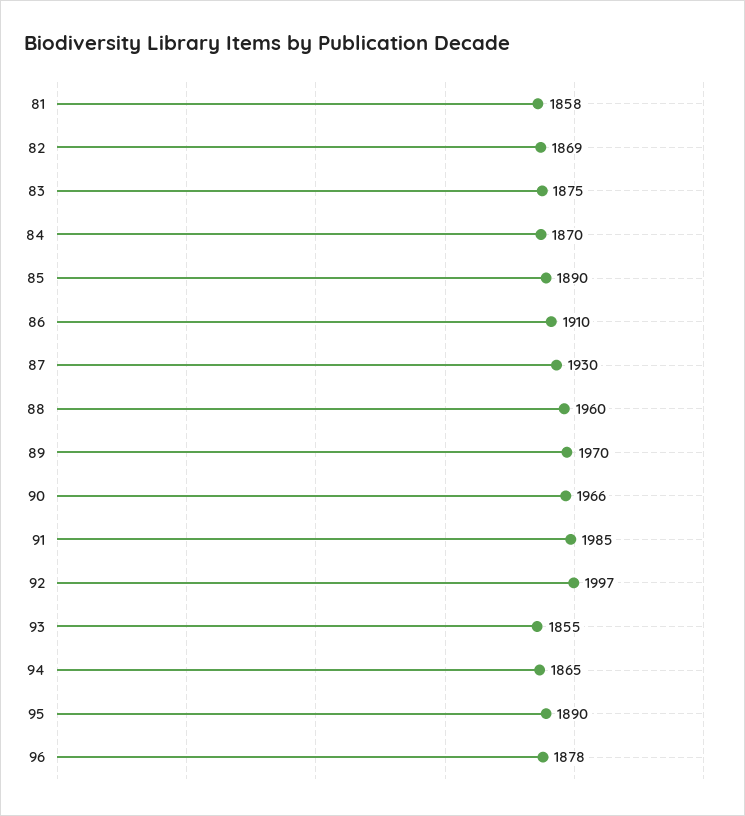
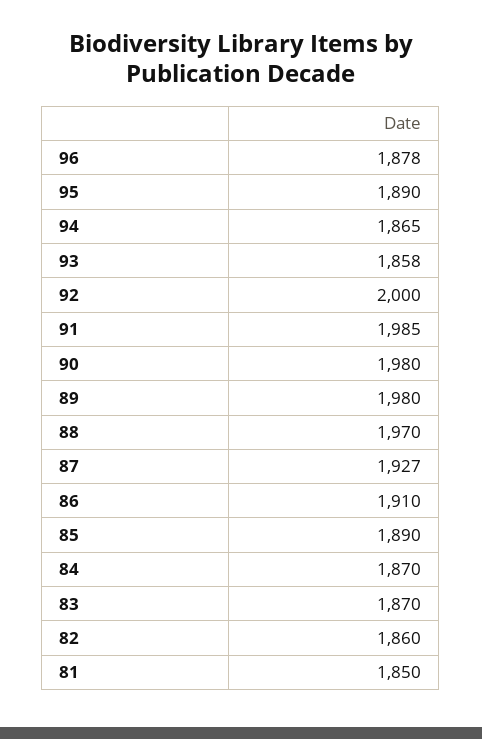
81: 1858 -> 1850
82: 1869 -> 1860
83: 1875 -> 1870
87: 1930 -> 1927
88: 1960 -> 1970
89: 1970 -> 1980
90: 1966 -> 1980
92: 1997 -> 2000
93: 1855 -> 1858

